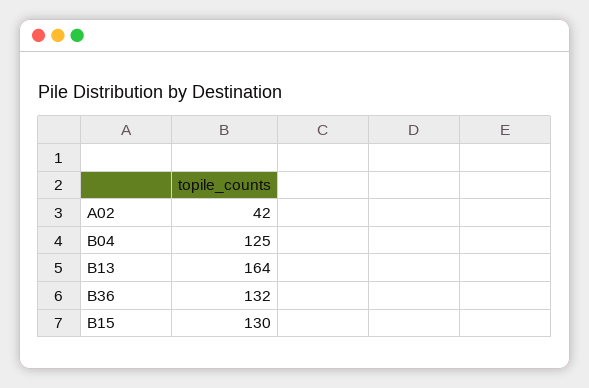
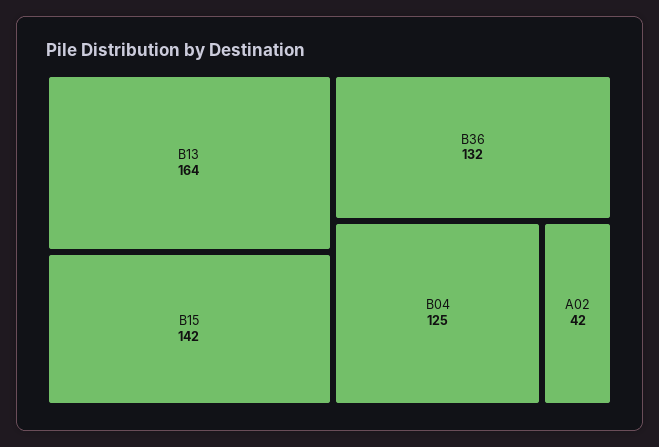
B15: 130 -> 142

